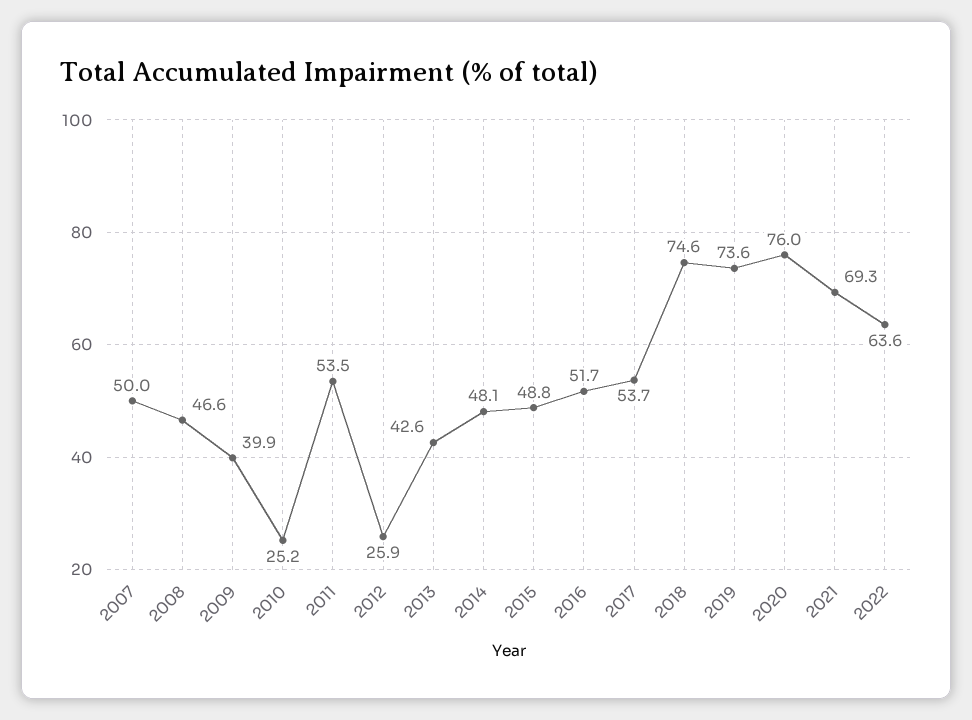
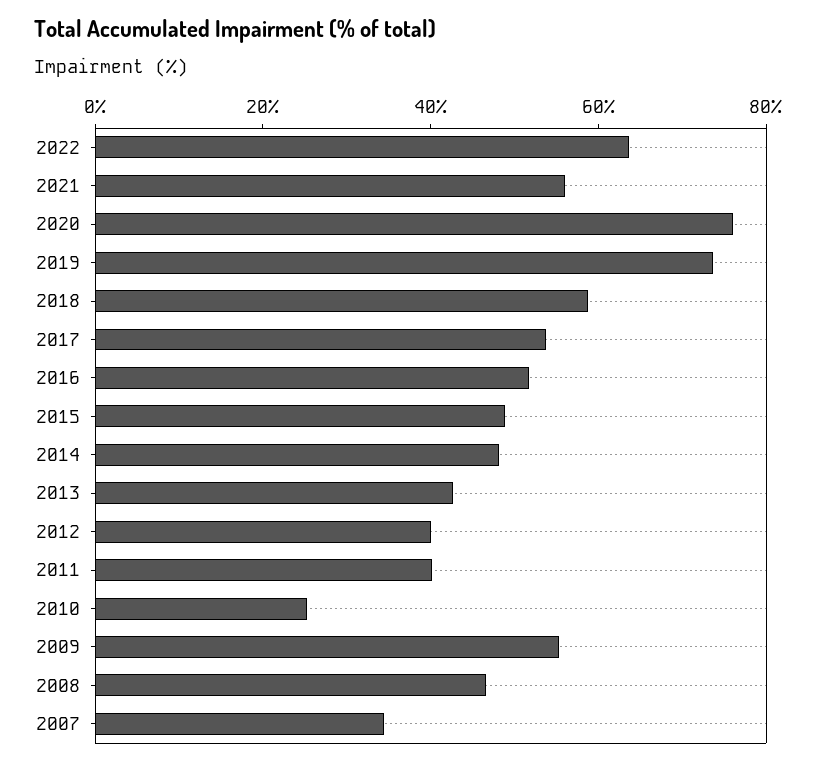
2007: 50 -> 35
2009: 39.9 -> 55
2011: 53.5 -> 40
2012: 25.9 -> 40
2018: 74.6 -> 60
2021: 69.3 -> 55

